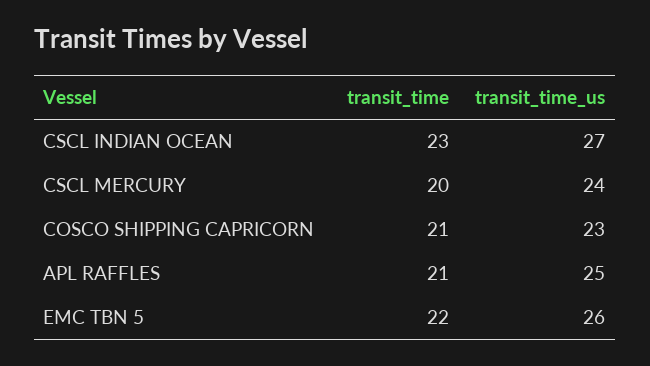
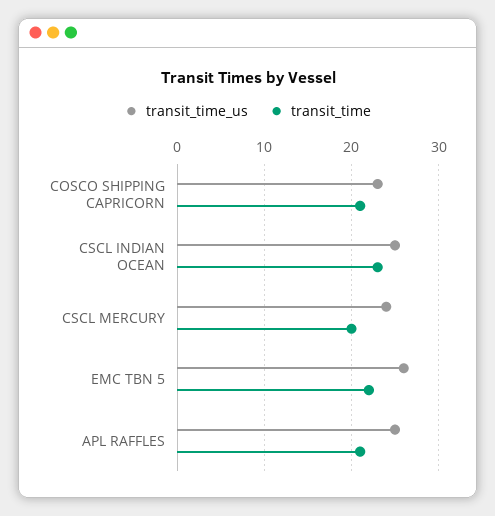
transit_time_us, CSCL INDIAN OCEAN: 27 -> 25

